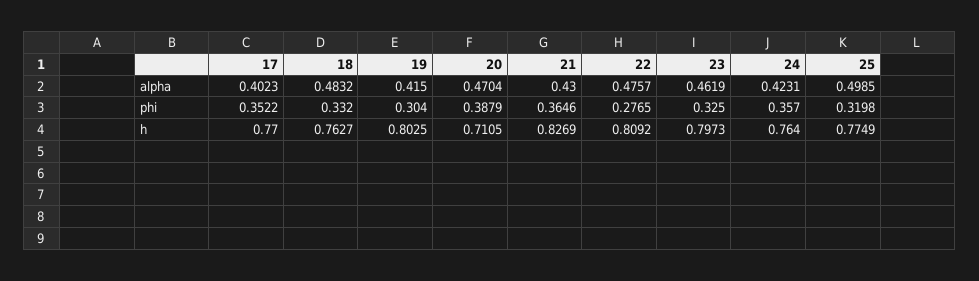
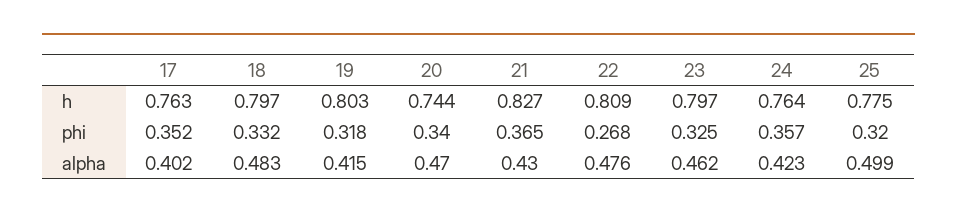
19, phi: 0.304 -> 0.318
20, phi: 0.3879 -> 0.34
22, phi: 0.2765 -> 0.268
17, h: 0.77 -> 0.763
18, h: 0.7627 -> 0.797
20, h: 0.7105 -> 0.744

